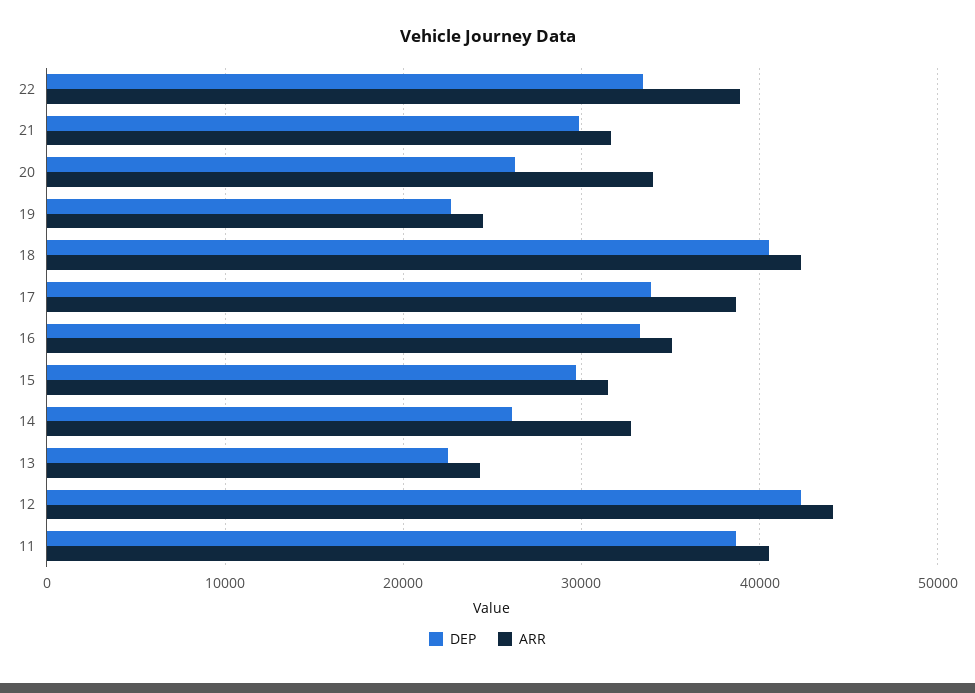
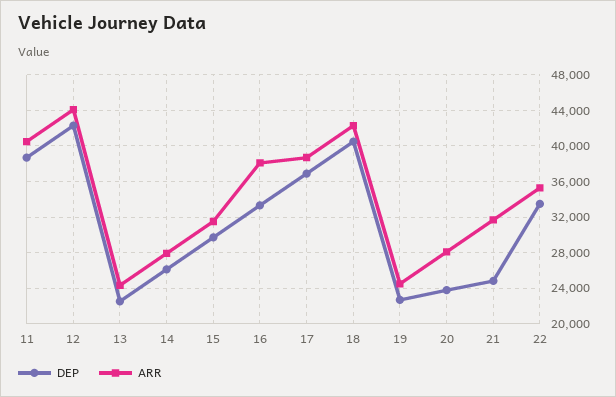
ARR, 22: 39000 -> 35000
DEP, 21: 30000 -> 25000
DEP, 20: 26000 -> 24000
ARR, 20: 34000 -> 28000
DEP, 17: 34000 -> 37000
ARR, 16: 35000 -> 38000
ARR, 14: 33000 -> 28000

